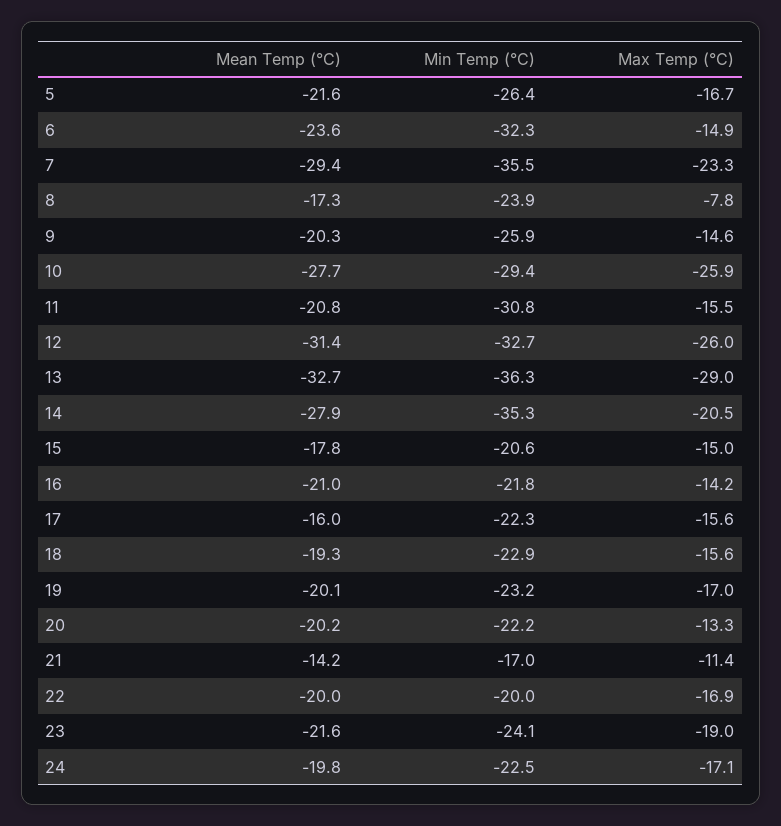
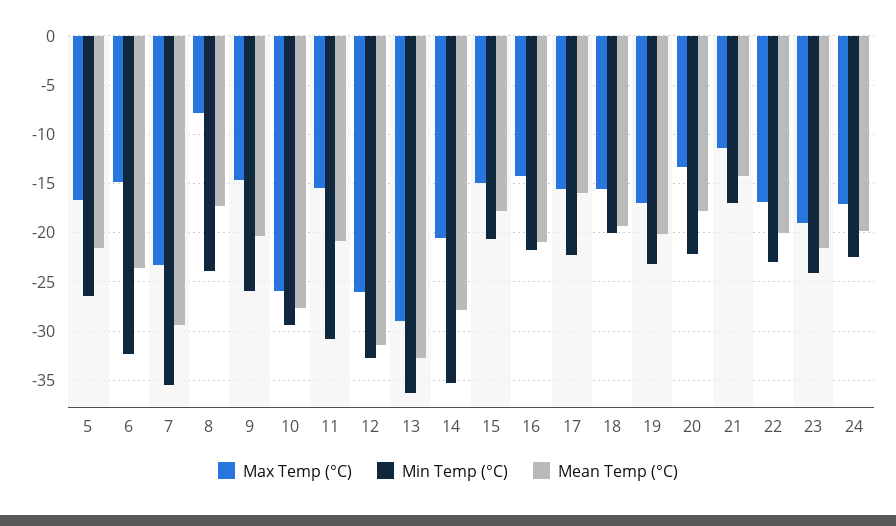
Min Temp (°C), 18: -22.9 -> -20
Mean Temp (°C), 20: -20.2 -> -18
Min Temp (°C), 22: -20 -> -23

